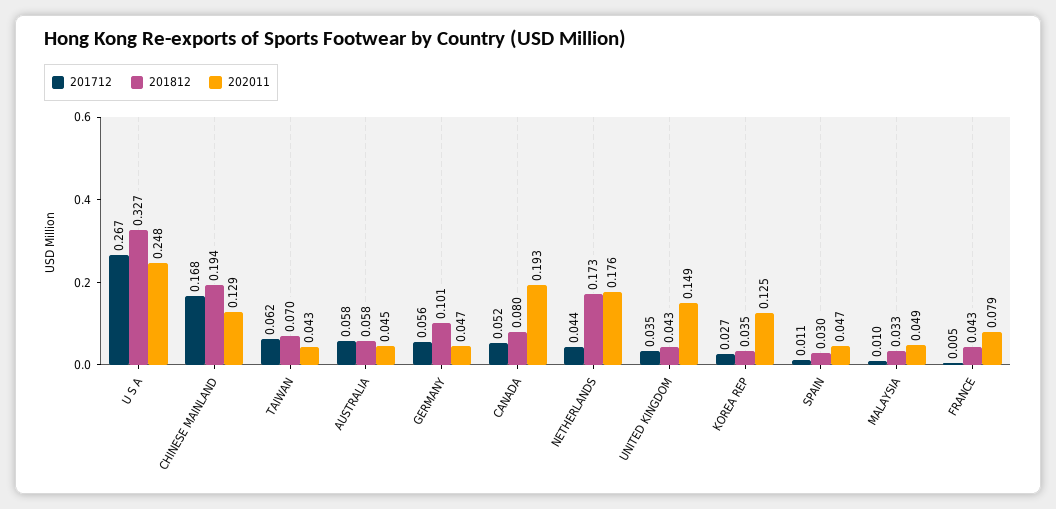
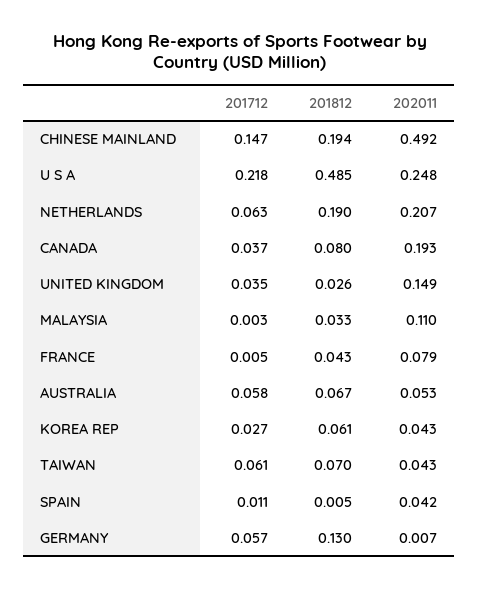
201712, U S A: 0.267 -> 0.218
201812, U S A: 0.327 -> 0.485
201712, CHINESE MAINLAND: 0.168 -> 0.147
202011, CHINESE MAINLAND: 0.129 -> 0.492
201712, TAIWAN: 0.062 -> 0.061
201812, AUSTRALIA: 0.058 -> 0.067
202011, AUSTRALIA: 0.045 -> 0.053
201712, GERMANY: 0.056 -> 0.057
201812, GERMANY: 0.101 -> 0.13
202011, GERMANY: 0.047 -> 0.007
201712, CANADA: 0.052 -> 0.037
201712, NETHERLANDS: 0.044 -> 0.063
201812, NETHERLANDS: 0.173 -> 0.19
202011, NETHERLANDS: 0.176 -> 0.207
201812, UNITED KINGDOM: 0.043 -> 0.026
201812, KOREA REP: 0.035 -> 0.061
202011, KOREA REP: 0.125 -> 0.043
201812, SPAIN: 0.03 -> 0.005
202011, SPAIN: 0.047 -> 0.042
201712, MALAYSIA: 0.01 -> 0.003
202011, MALAYSIA: 0.049 -> 0.11

